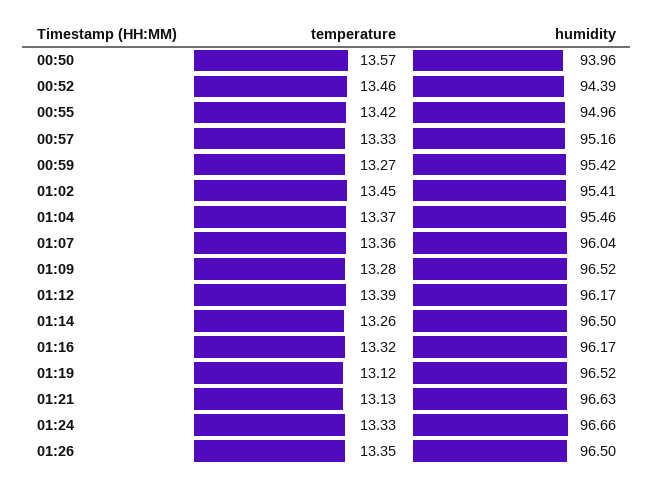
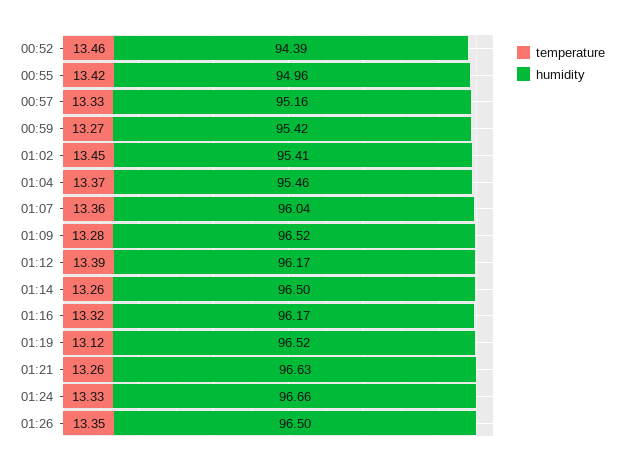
temperature, 00:50: 13.57 -> none
humidity, 00:50: 93.96 -> none
temperature, 01:21: 13.13 -> 13.26

